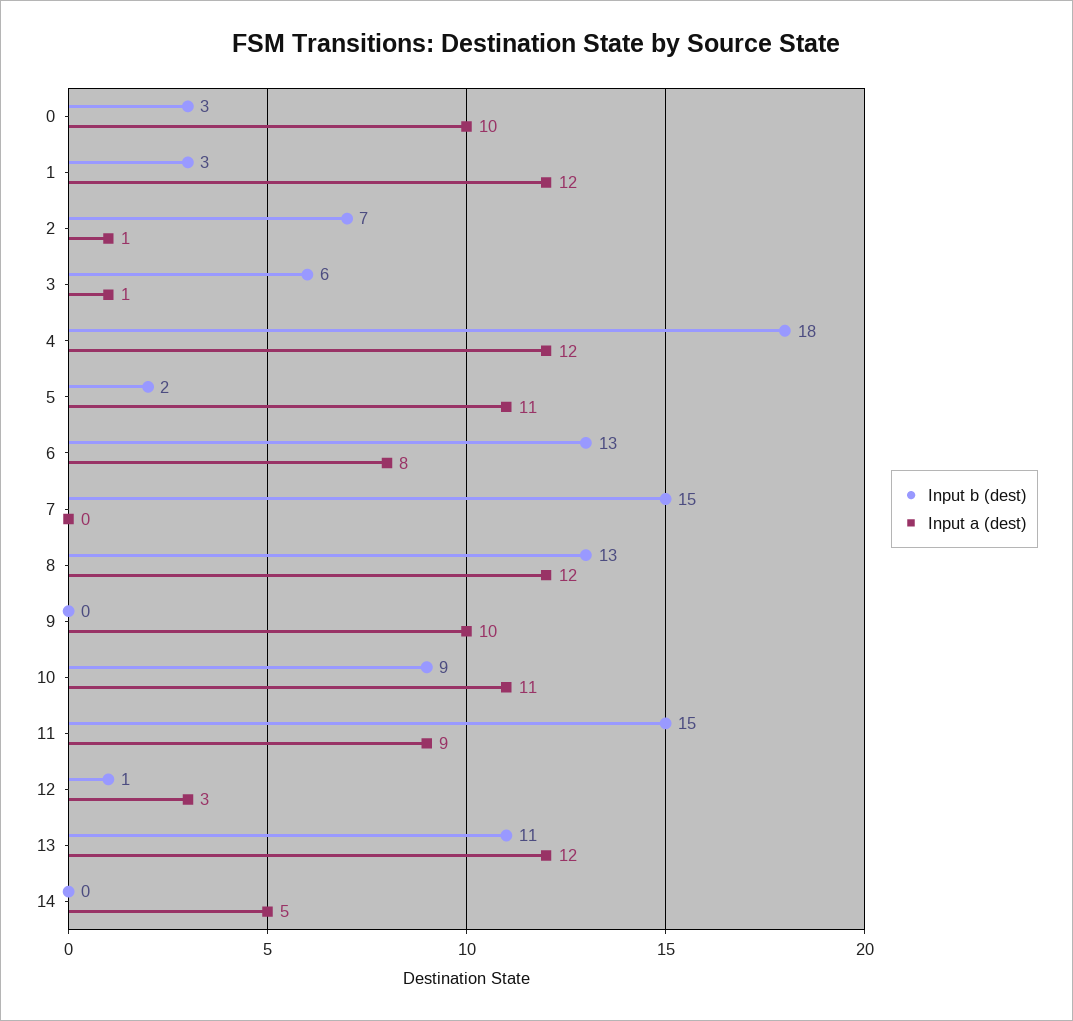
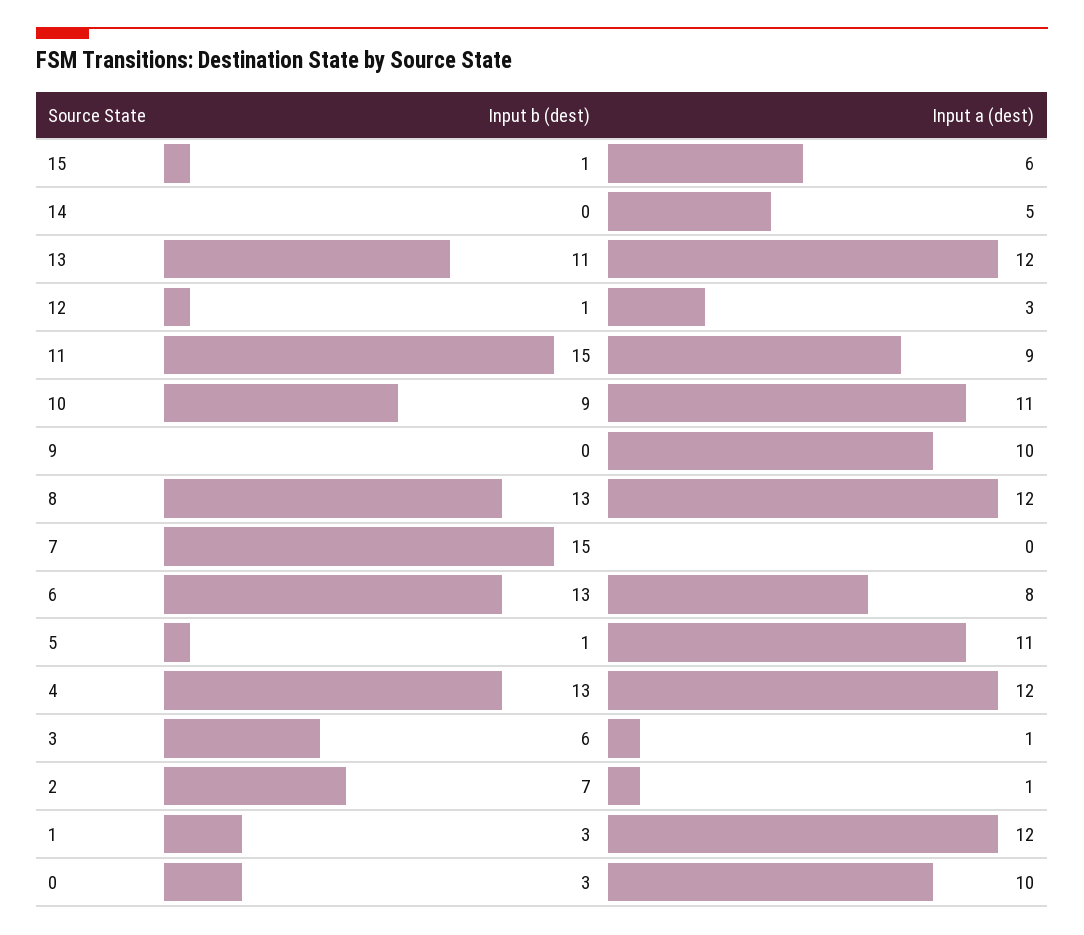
Input b (dest), 4: 18 -> 13
Input b (dest), 5: 2 -> 1
Input b (dest), 15: none -> 1
Input a (dest), 15: none -> 6

